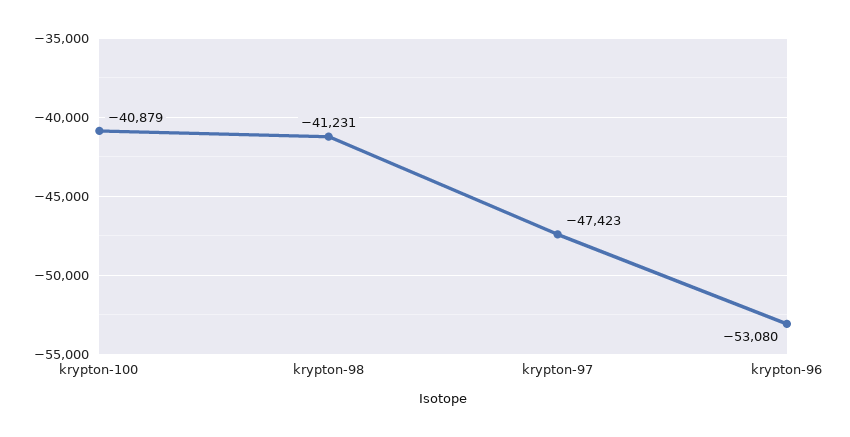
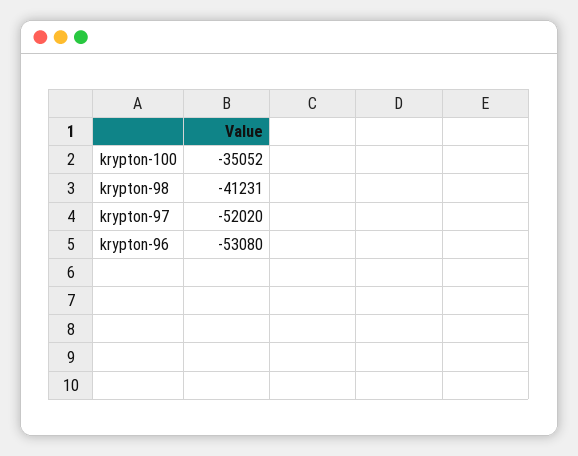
krypton-100: -40879 -> -35052
krypton-97: -47423 -> -52020

